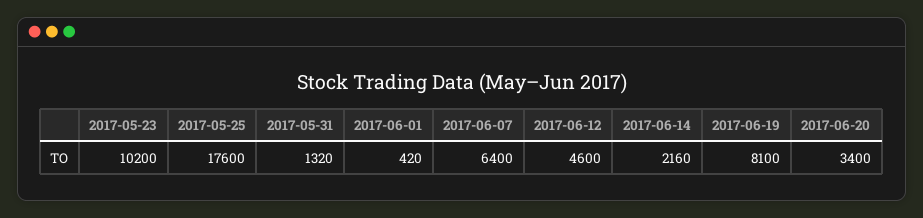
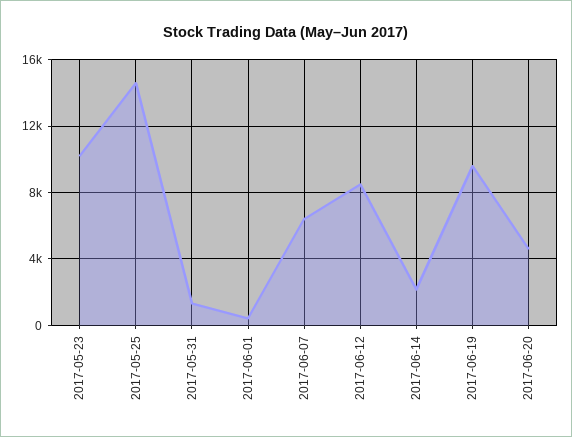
2017-05-25: 17600 -> 14500
2017-06-12: 4600 -> 8500
2017-06-19: 8100 -> 9500
2017-06-20: 3400 -> 4500

